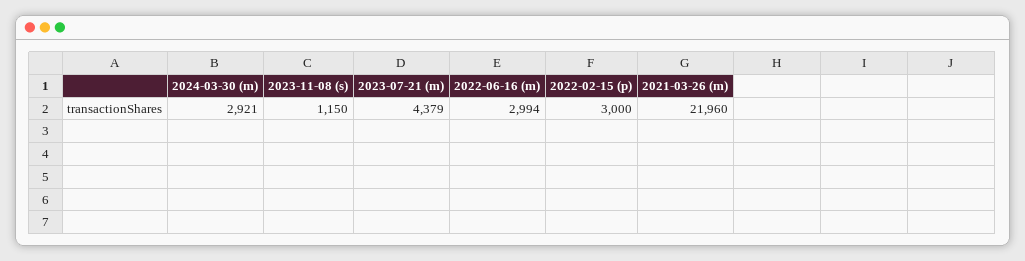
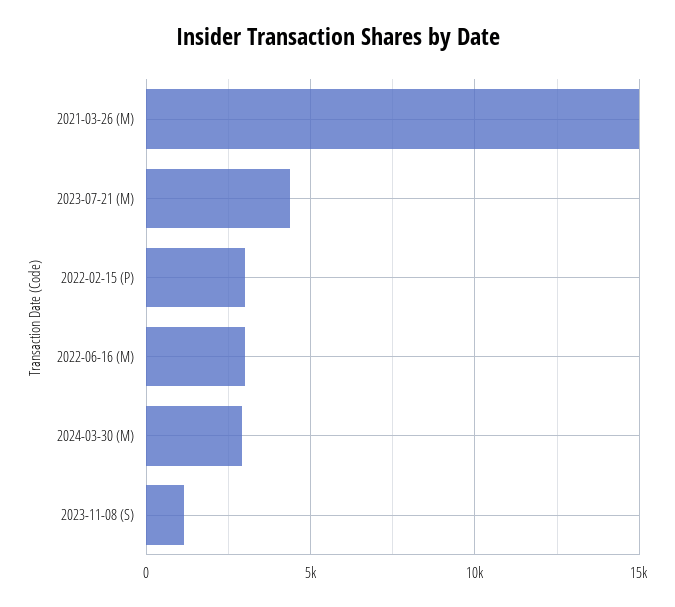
2021-03-26 (m): 21960 -> 15000

